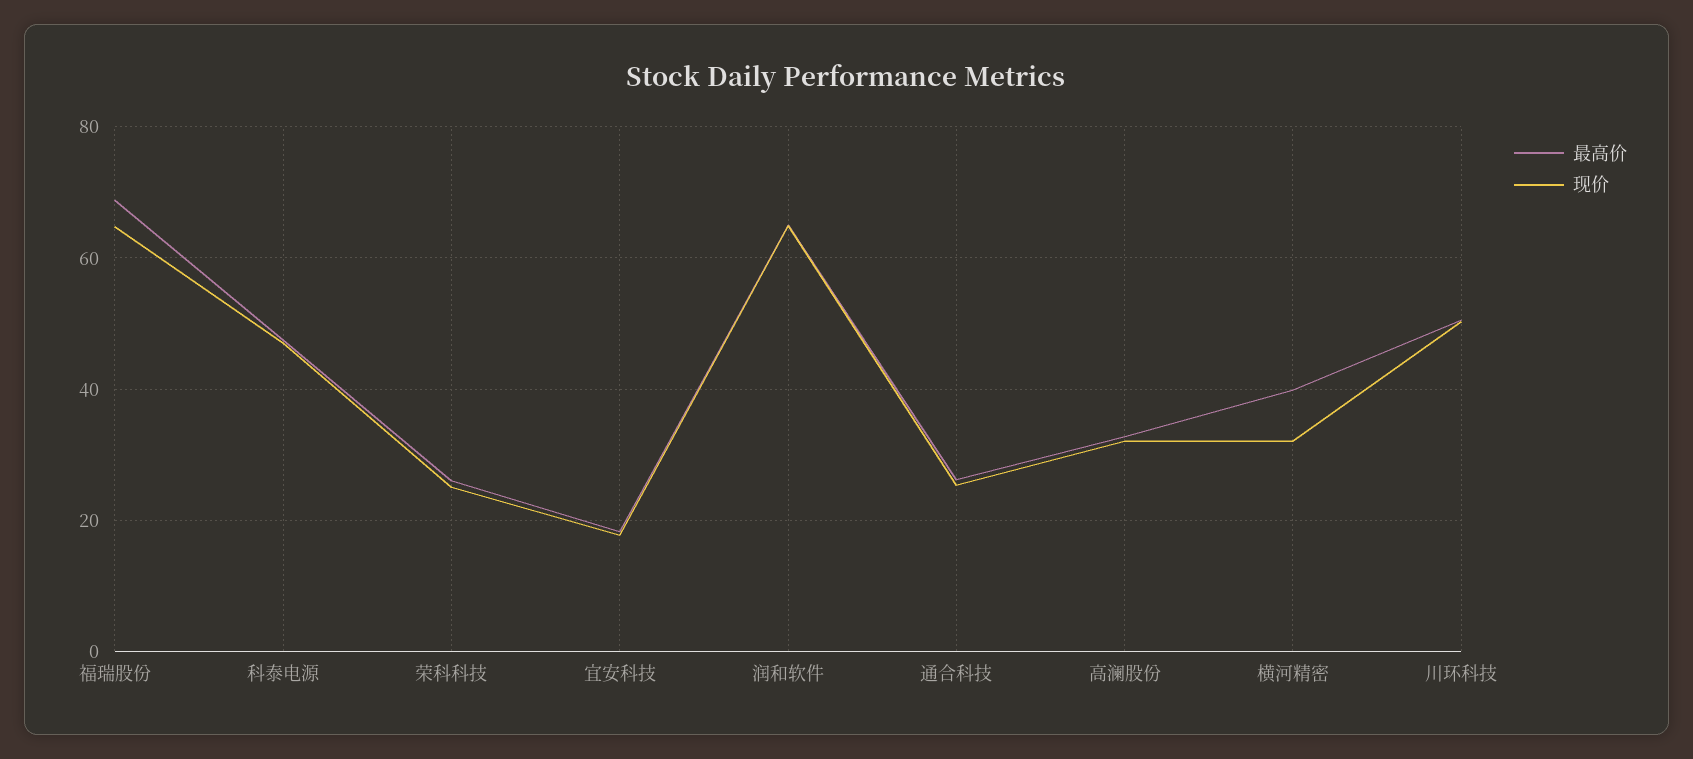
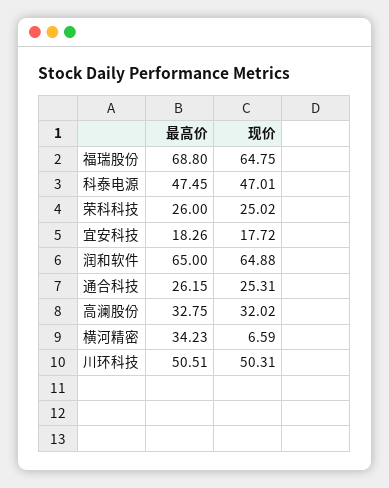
最高价, 横河精密: 40 -> 34.23
现价, 横河精密: 32 -> 6.59

